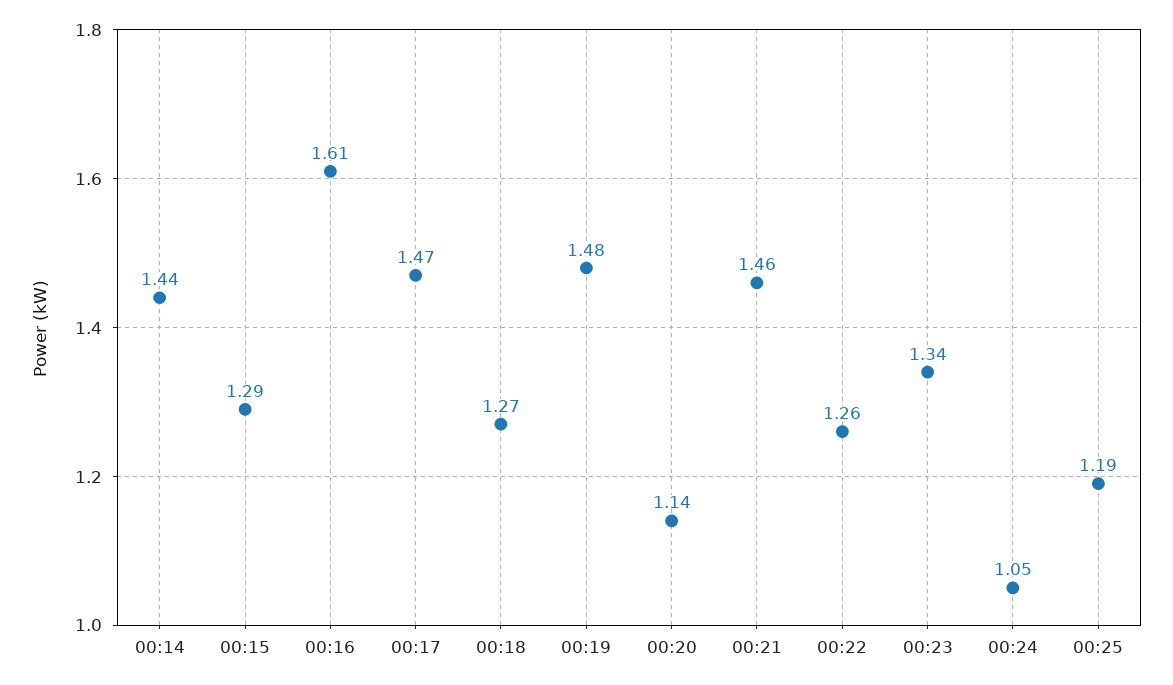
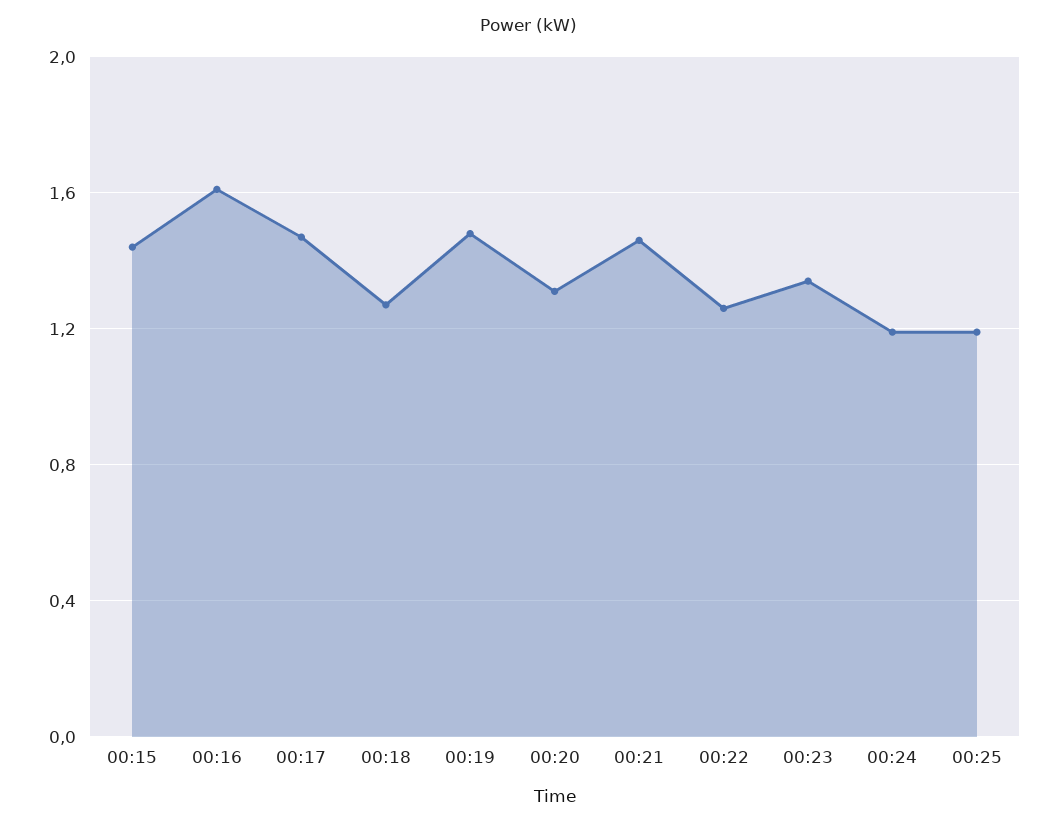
00:14: 1.44 -> none
00:15: 1.29 -> 1.45
00:20: 1.14 -> 1.3
00:24: 1.05 -> 1.2

